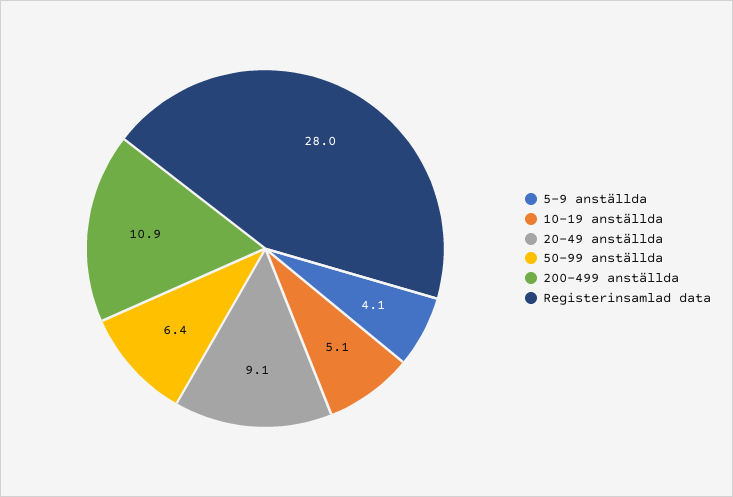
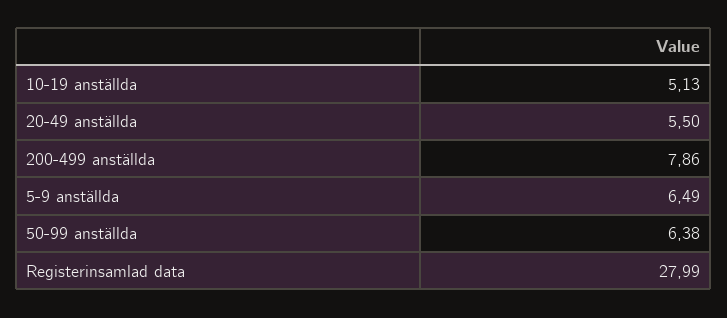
5-9 anställda: 4.1 -> 6.49
20-49 anställda: 9.1 -> 5.5
200-499 anställda: 10.9 -> 7.86

